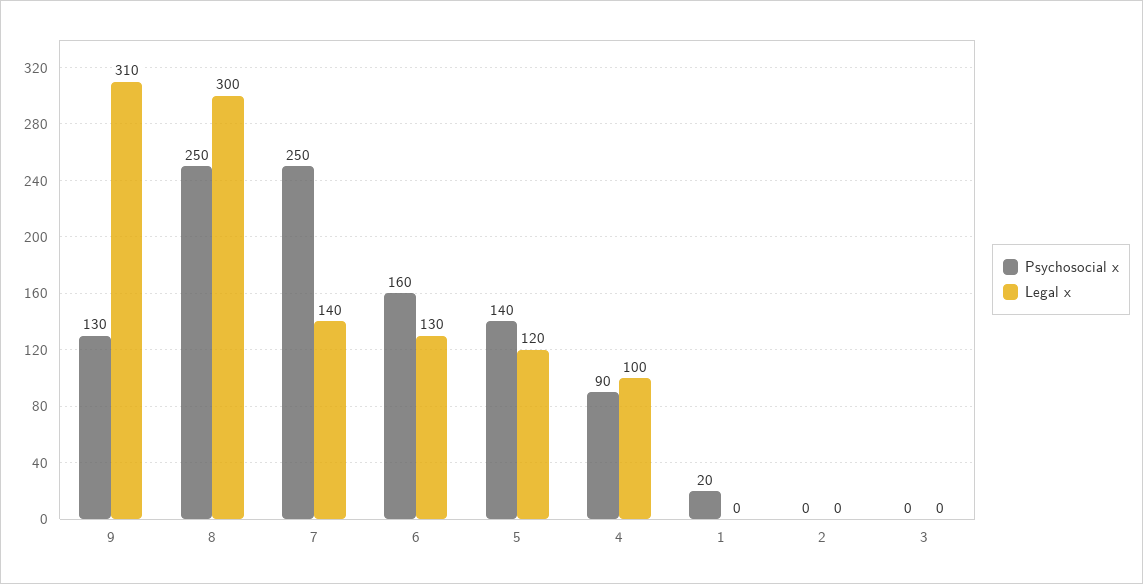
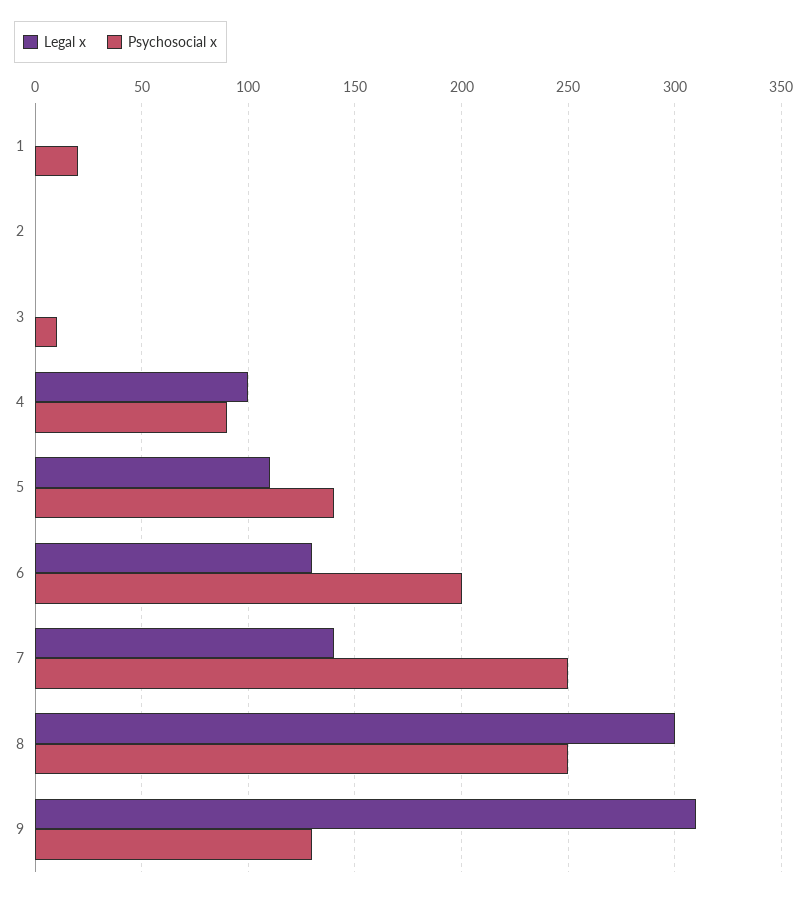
Psychosocial x, 6: 160 -> 200
Legal x, 5: 120 -> 110
Psychosocial x, 3: 0 -> 10

